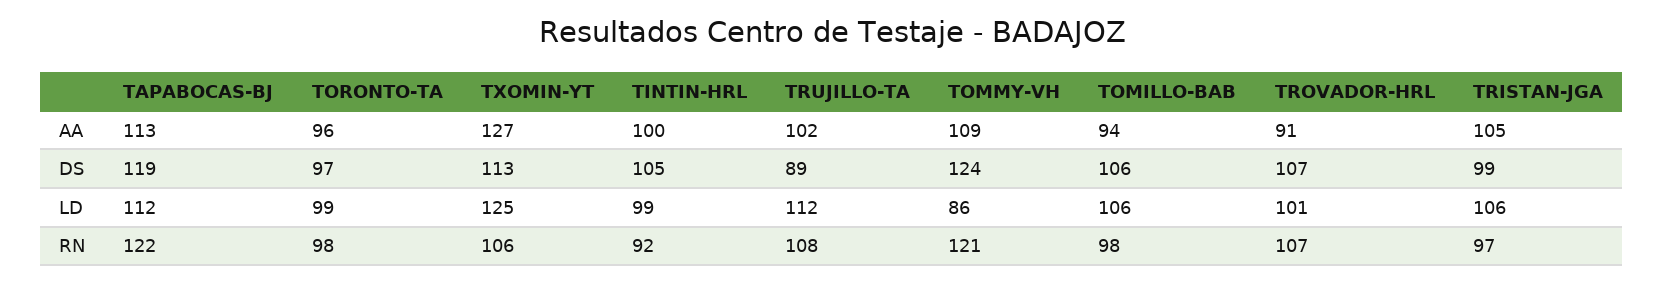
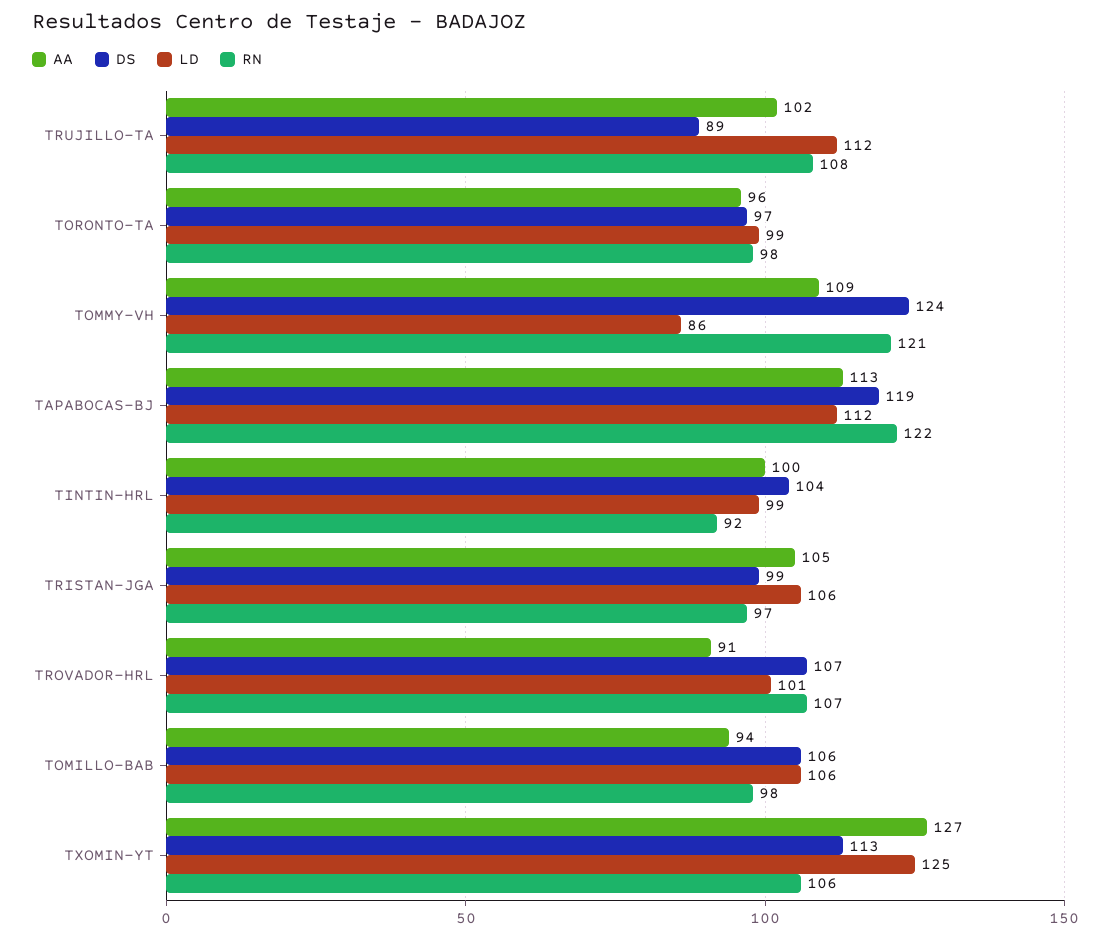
DS, TINTIN-HRL: 105 -> 104

